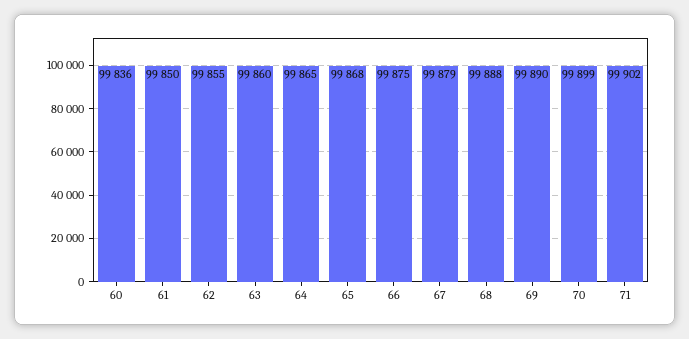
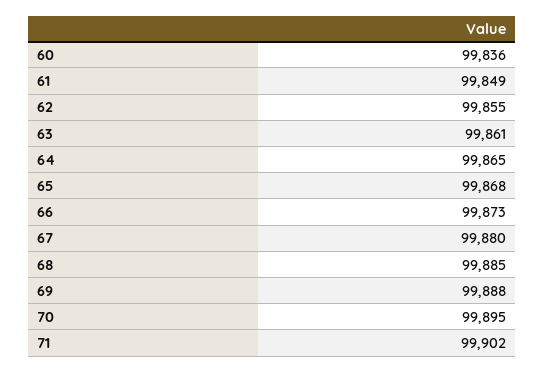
61: 99850 -> 99849
63: 99860 -> 99861
66: 99875 -> 99873
67: 99879 -> 99880
68: 99888 -> 99885
69: 99890 -> 99888
70: 99899 -> 99895

